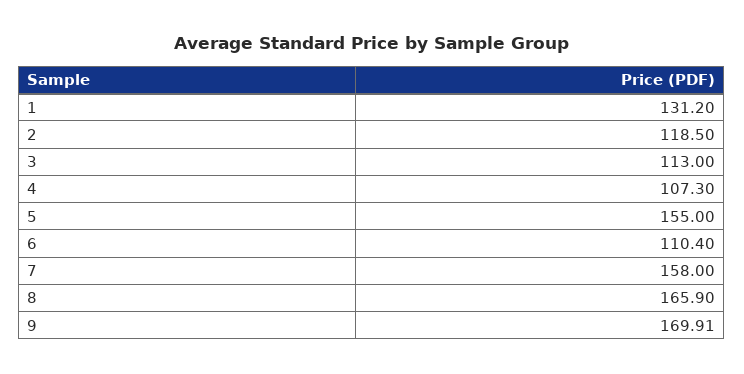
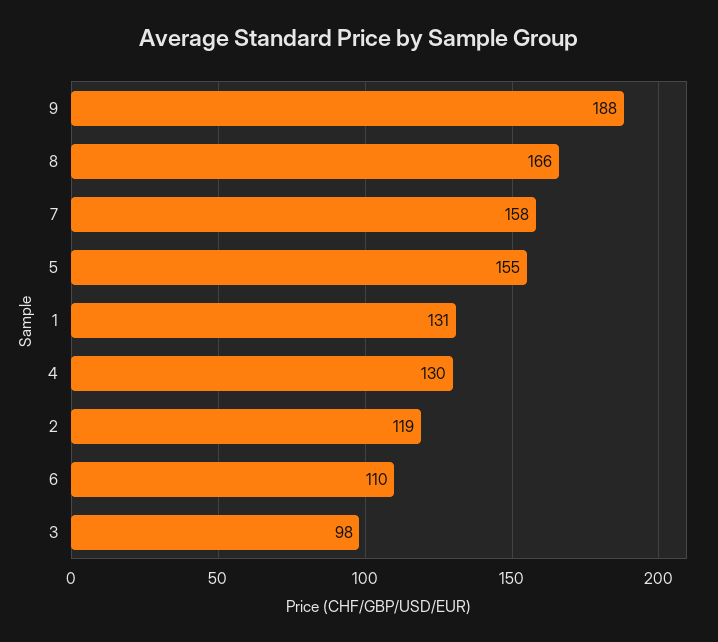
3: 113 -> 98
4: 107.3 -> 130
9: 169.91 -> 188

